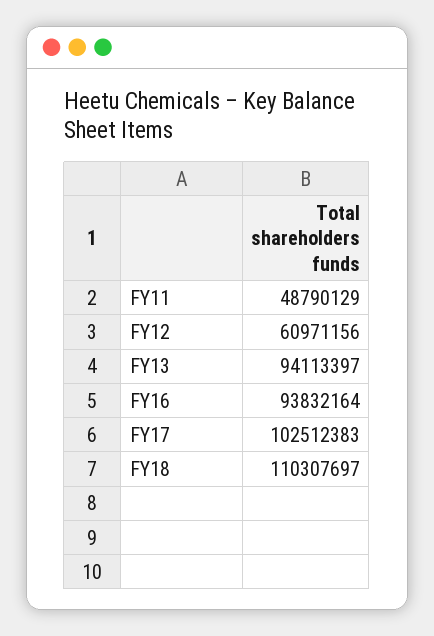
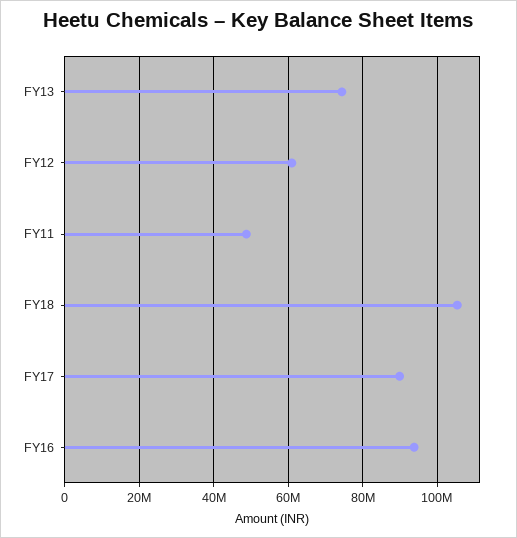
FY13: 94113397 -> 74000000
FY17: 102512383 -> 90000000
FY18: 110307697 -> 106000000

